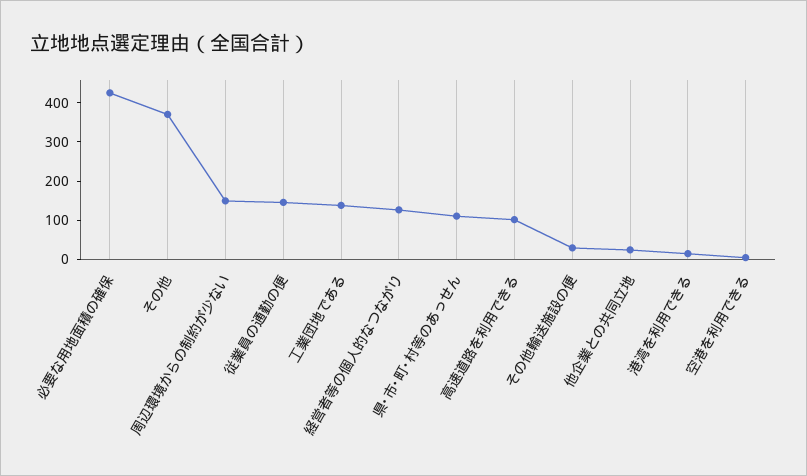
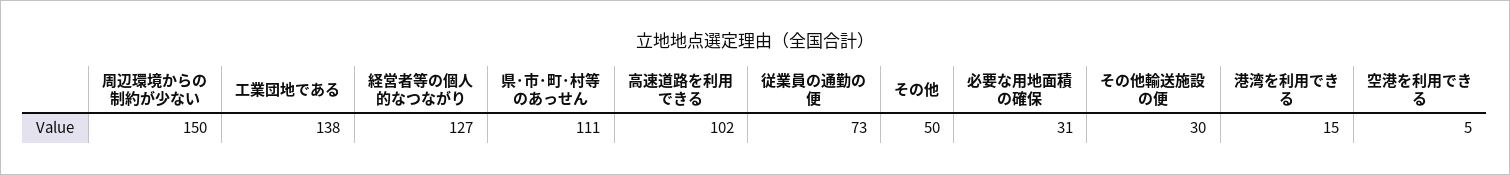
必要な用地面積の確保: 425 -> 31
その他: 375 -> 50
従業員の通勤の便: 150 -> 73
他企業との共同立地: 25 -> none

